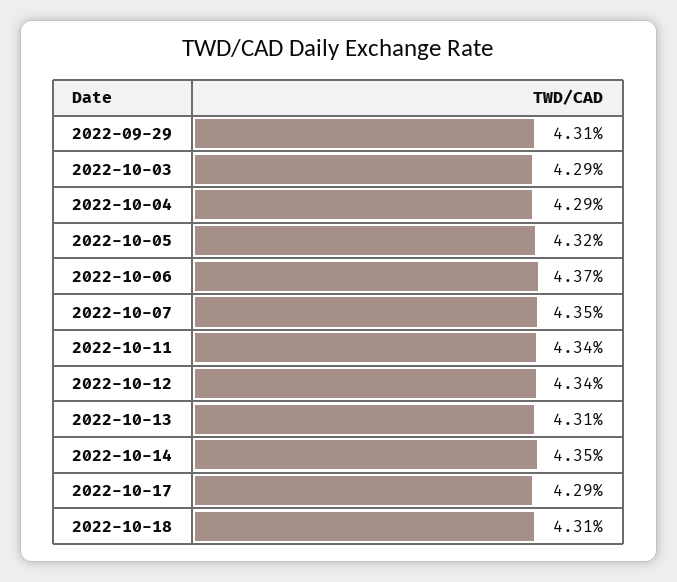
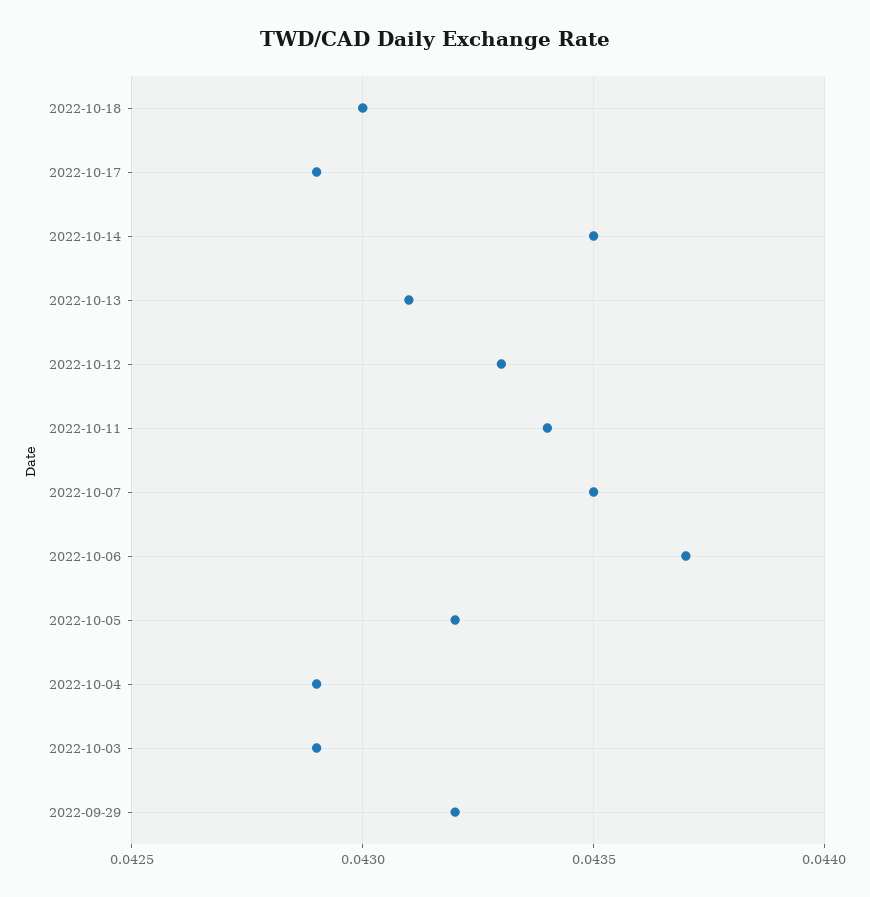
2022-09-29: 0.0431 -> 0.0432
2022-10-12: 0.0434 -> 0.0433
2022-10-18: 0.0431 -> 0.043

